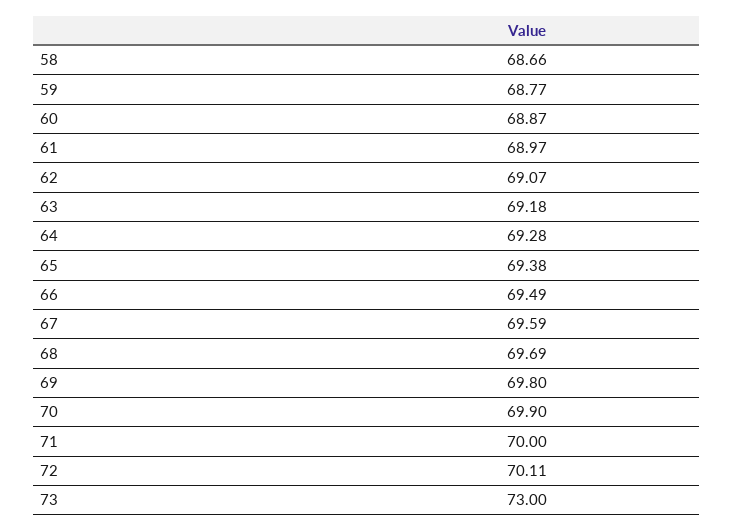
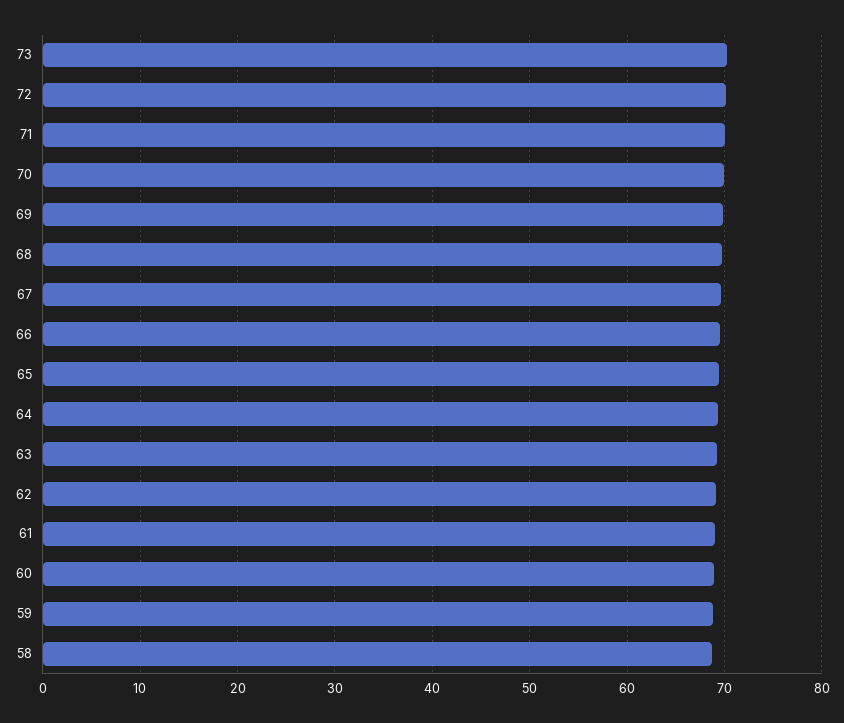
73: 73 -> 70

